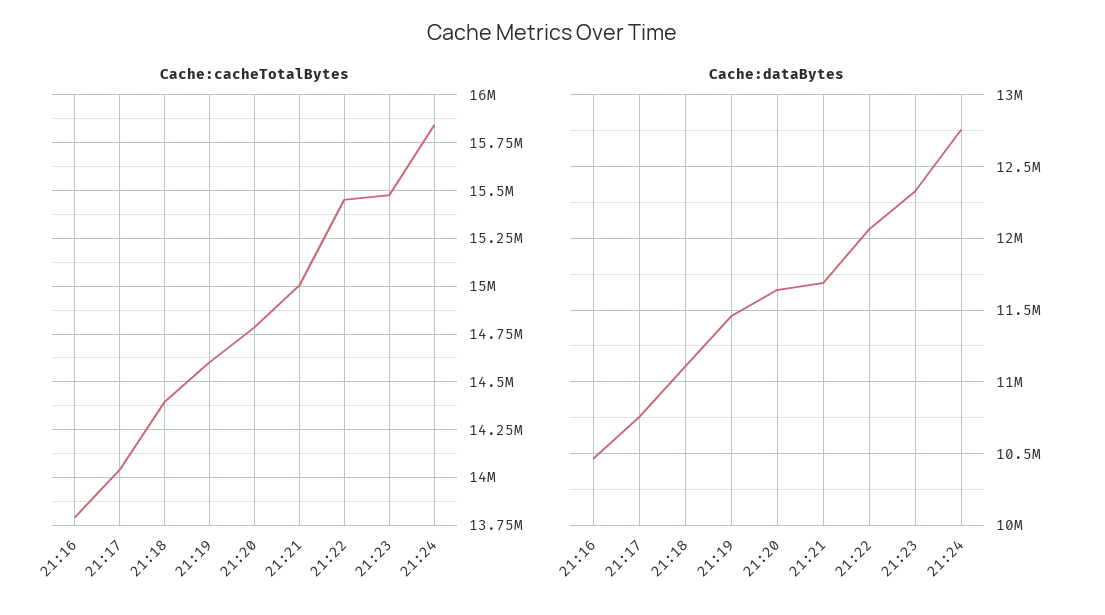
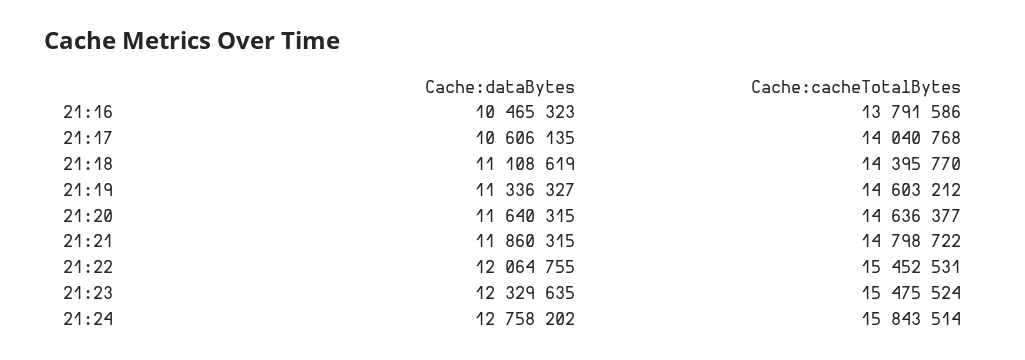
Cache:cacheTotalBytes, 21:20: 14800000 -> 14636377
Cache:cacheTotalBytes, 21:21: 15000000 -> 14798722
Cache:dataBytes, 21:17: 10750000 -> 10606135
Cache:dataBytes, 21:19: 11450000 -> 11336327
Cache:dataBytes, 21:21: 11700000 -> 11860315

